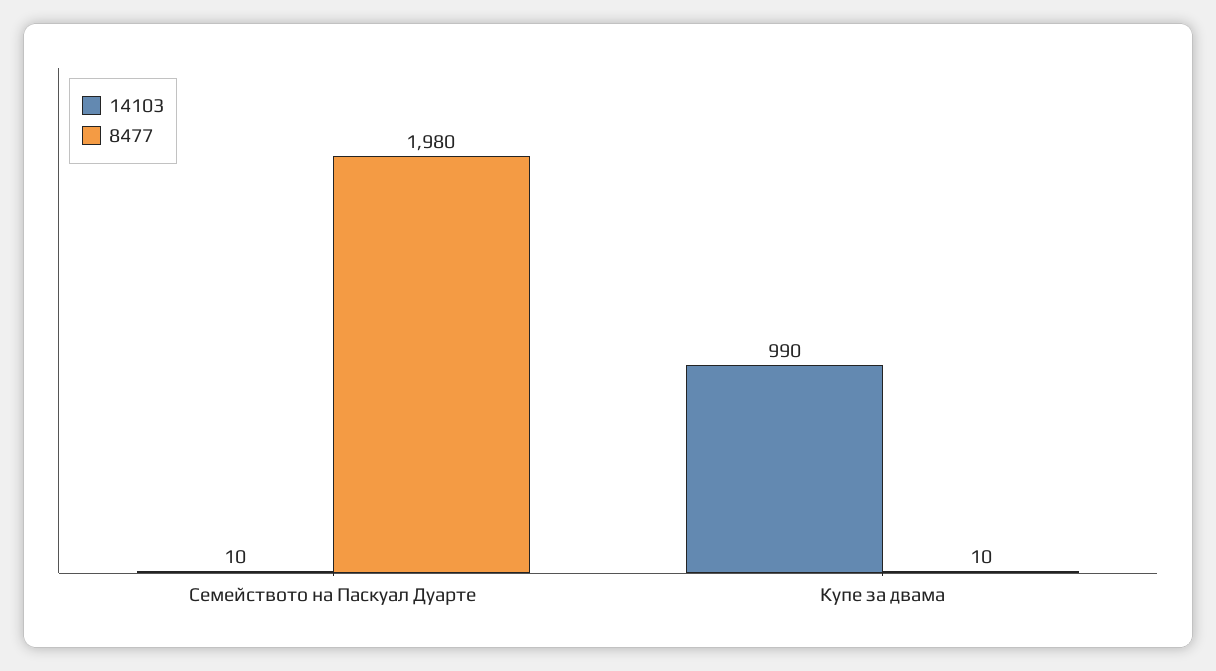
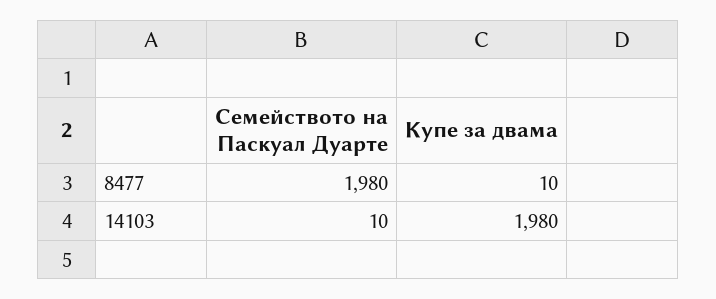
14103, Купе за двама: 990 -> 1980

